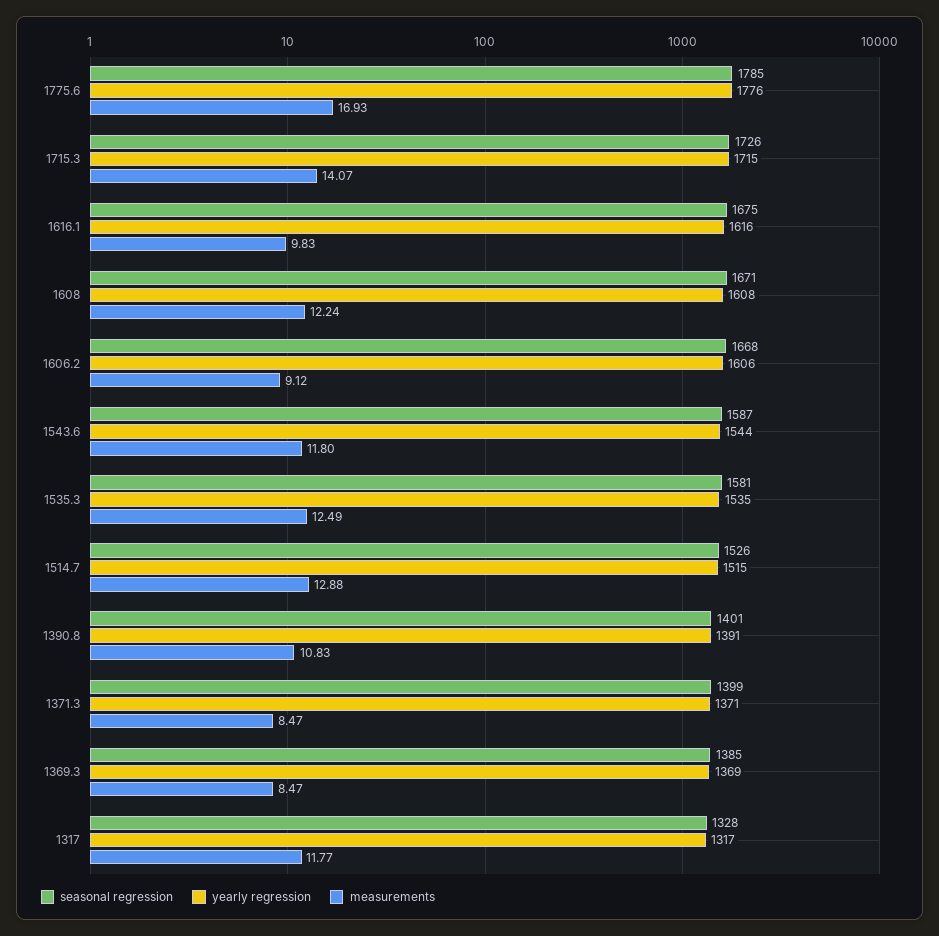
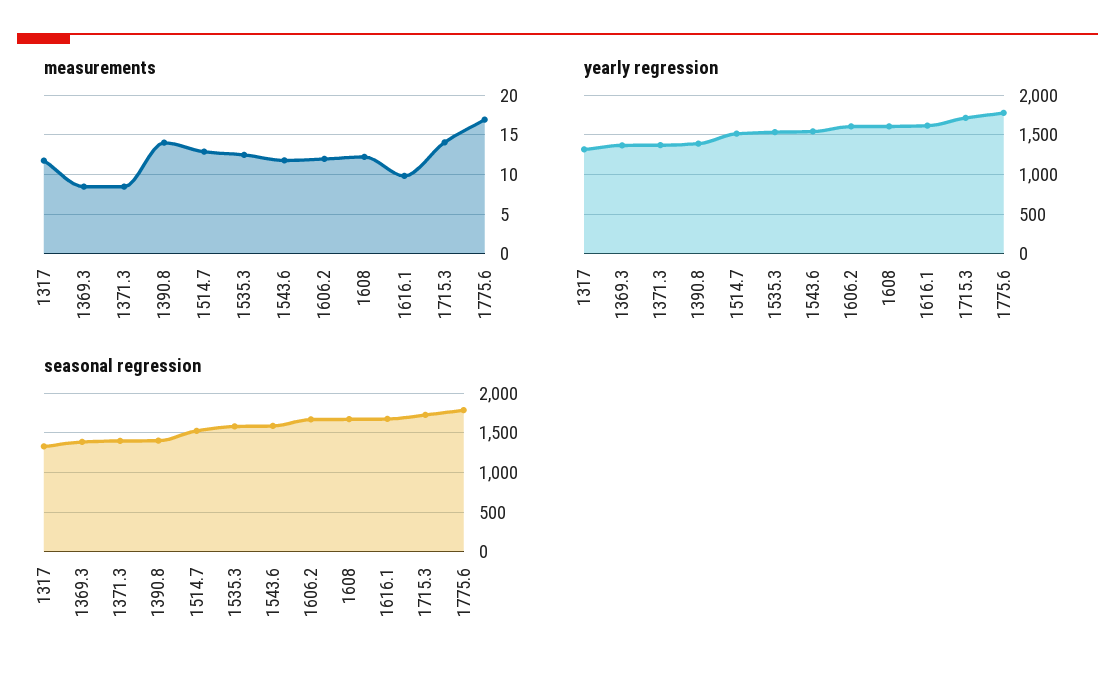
measurements, 1606.2: 9.12 -> 12
measurements, 1390.8: 10.83 -> 14

